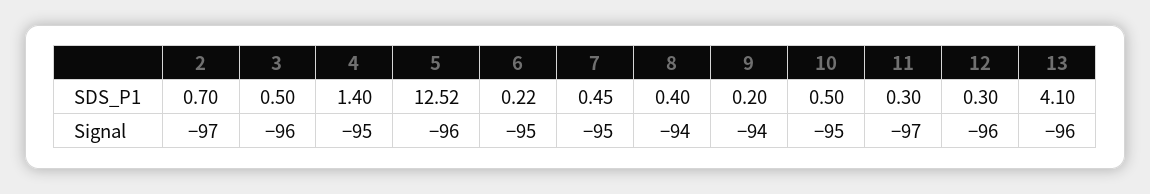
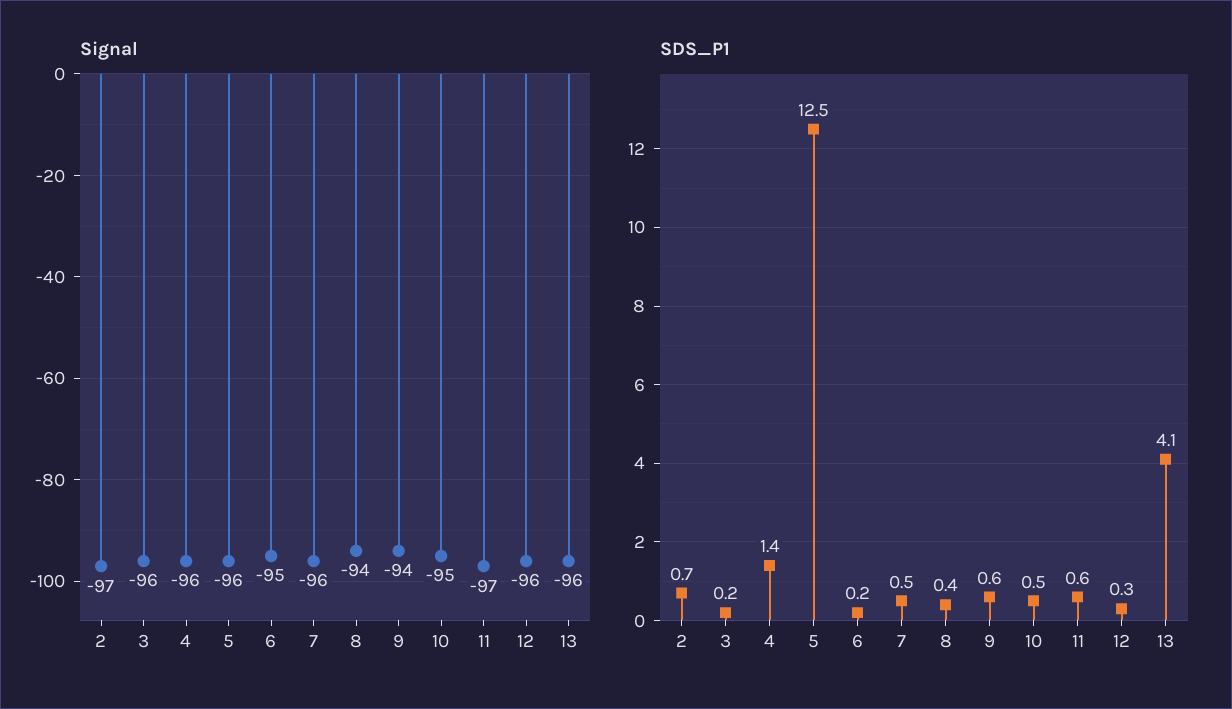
SDS_P1, 3: 0.5 -> 0.2
SDS_P1, 9: 0.2 -> 0.6
SDS_P1, 11: 0.3 -> 0.6
Signal, 4: -95 -> -96
Signal, 7: -95 -> -96

